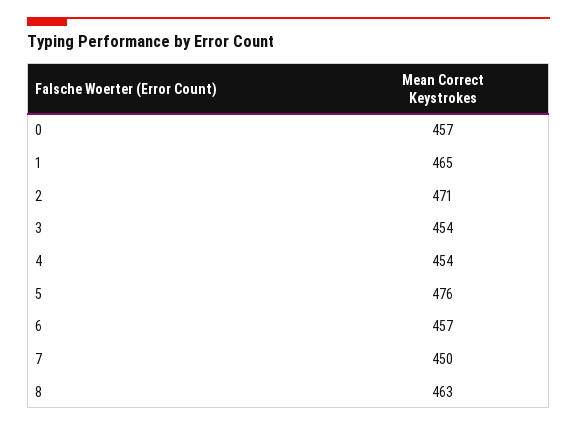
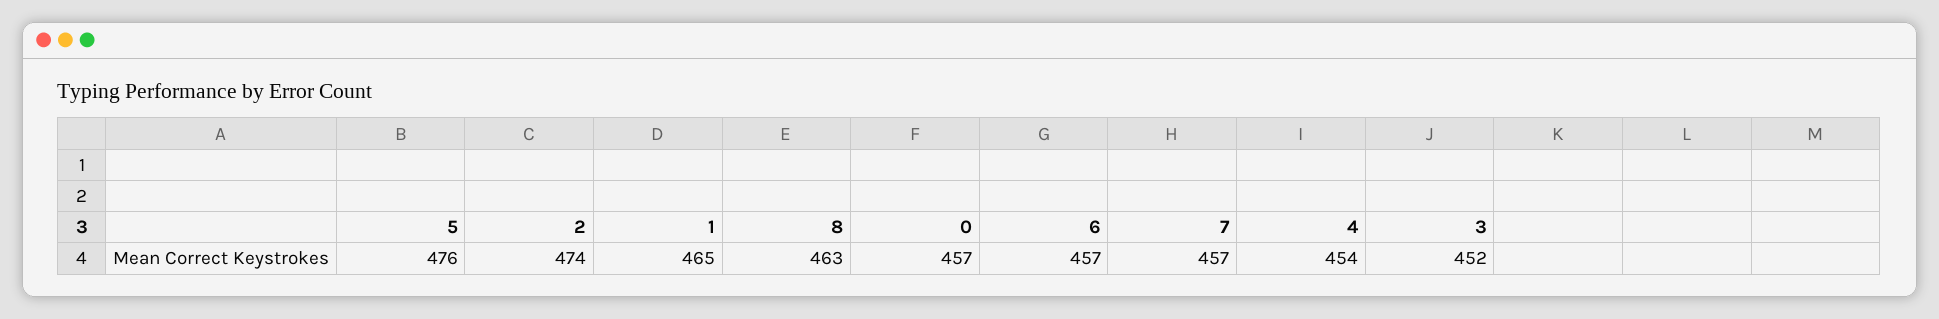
2: 471 -> 474
3: 454 -> 452
7: 450 -> 457

